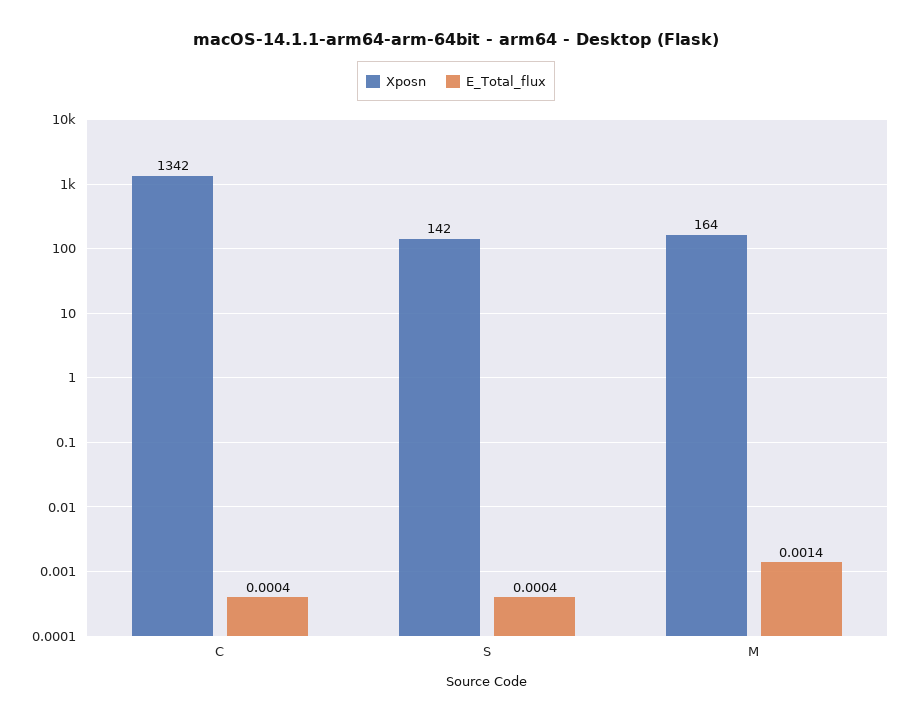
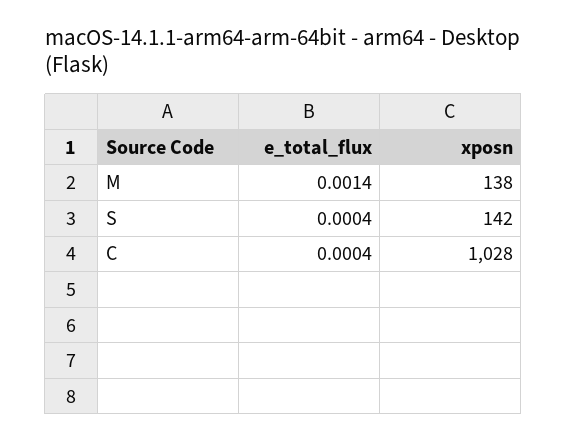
Xposn, C: 1342 -> 1028
Xposn, M: 164 -> 138

